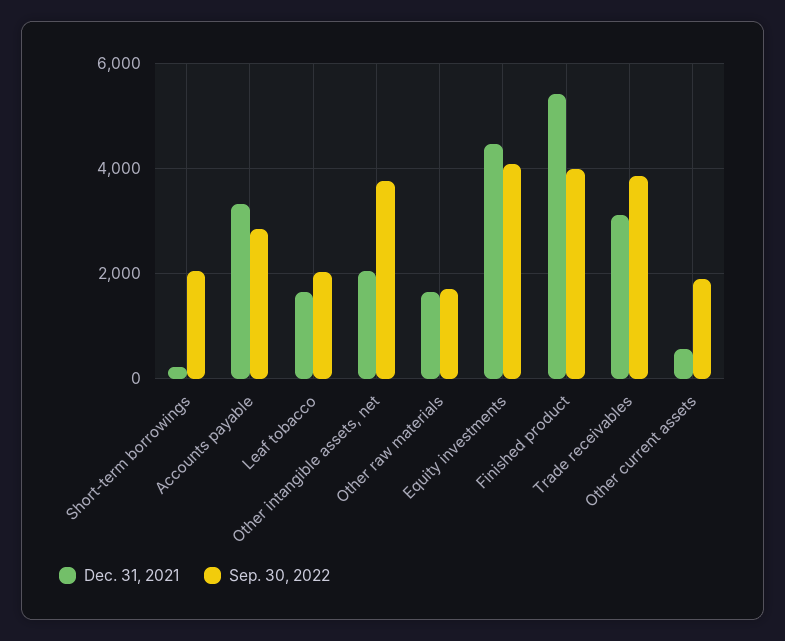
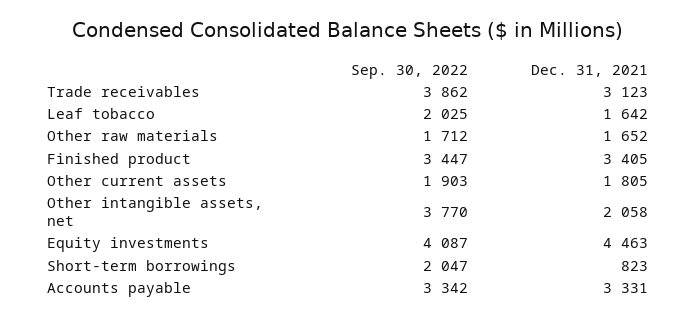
Dec. 31, 2021, Short-term borrowings: 200 -> 823
Sep. 30, 2022, Accounts payable: 2800 -> 3342
Dec. 31, 2021, Finished product: 5400 -> 3405
Sep. 30, 2022, Finished product: 4000 -> 3447
Dec. 31, 2021, Other current assets: 600 -> 1805

